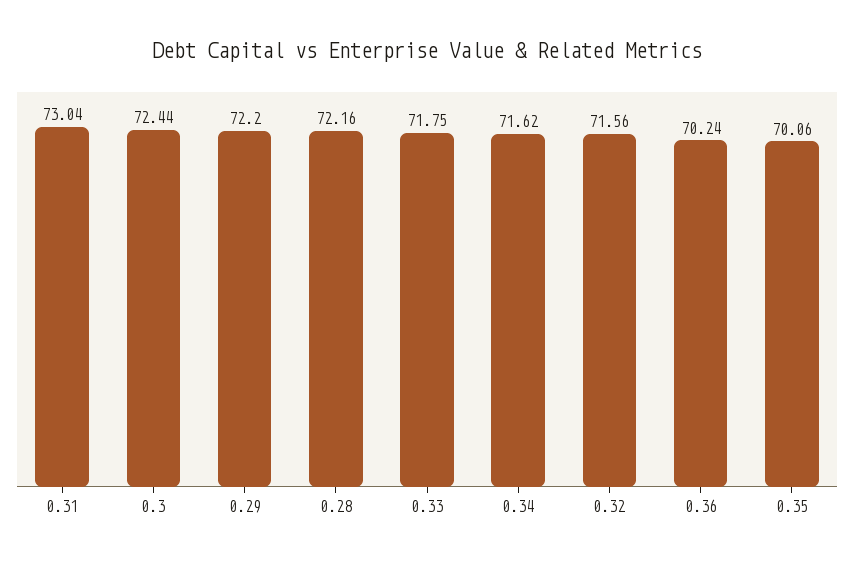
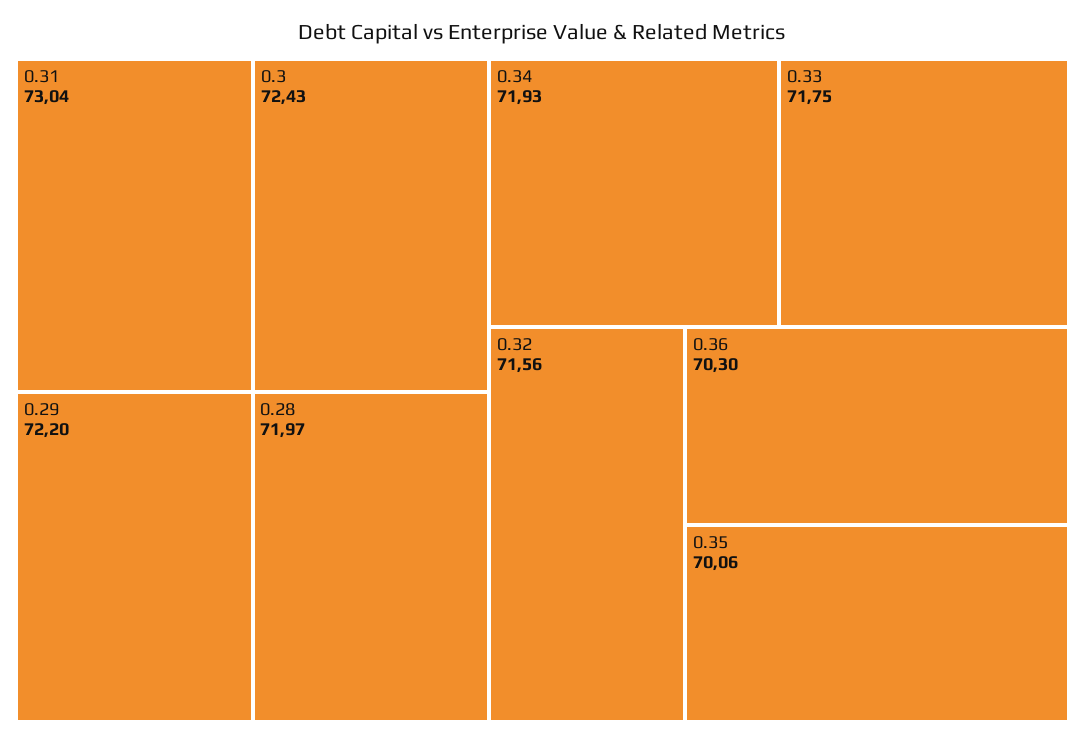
0.3: 72.44 -> 72.43
0.28: 72.16 -> 71.97
0.34: 71.62 -> 71.93
0.36: 70.24 -> 70.3

